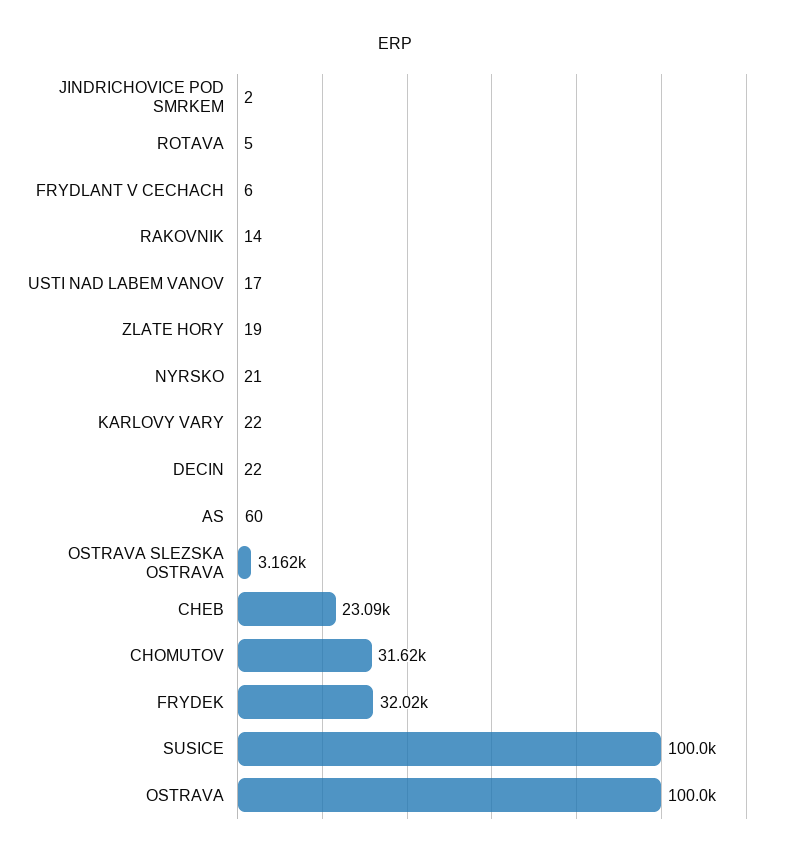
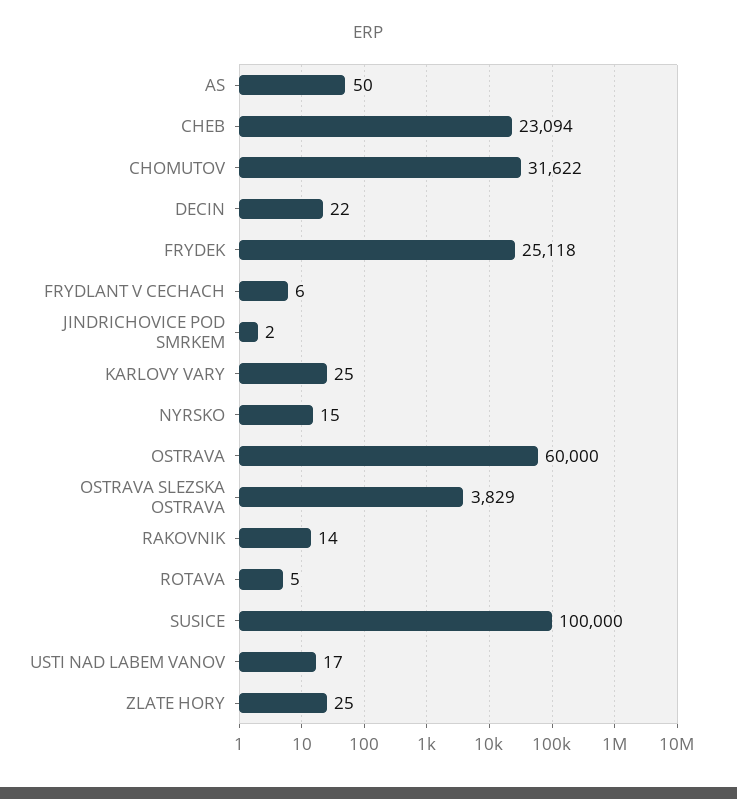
ZLATE HORY: 19 -> 25
NYRSKO: 21 -> 15
KARLOVY VARY: 22 -> 25
AS: 60 -> 50
OSTRAVA SLEZSKA OSTRAVA: 3162 -> 3829
FRYDEK: 32020 -> 25118
OSTRAVA: 100000 -> 60000

